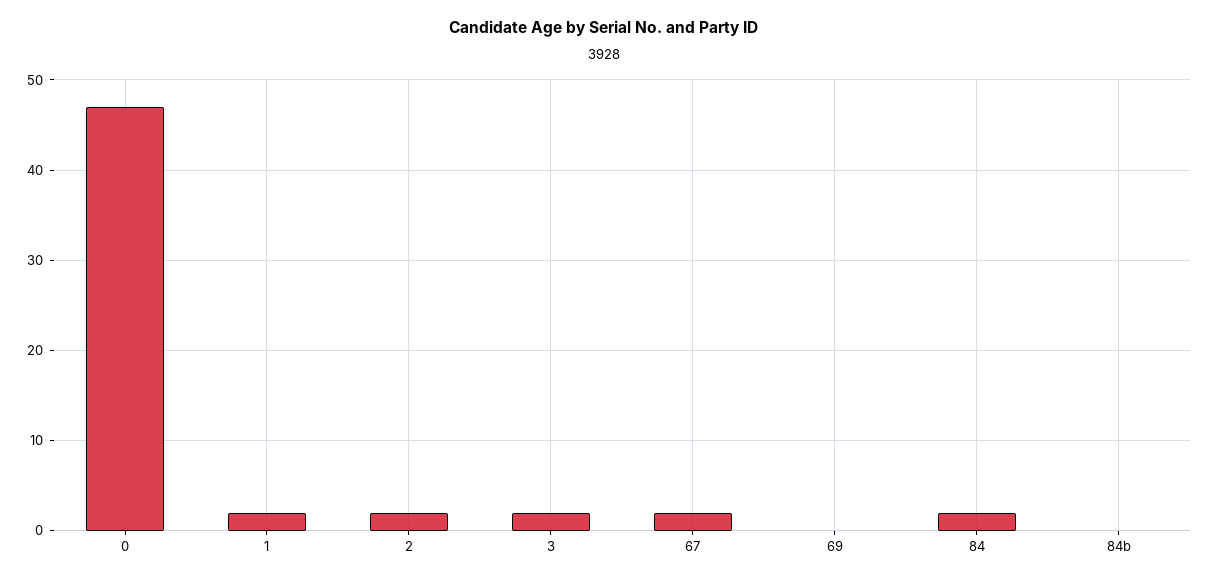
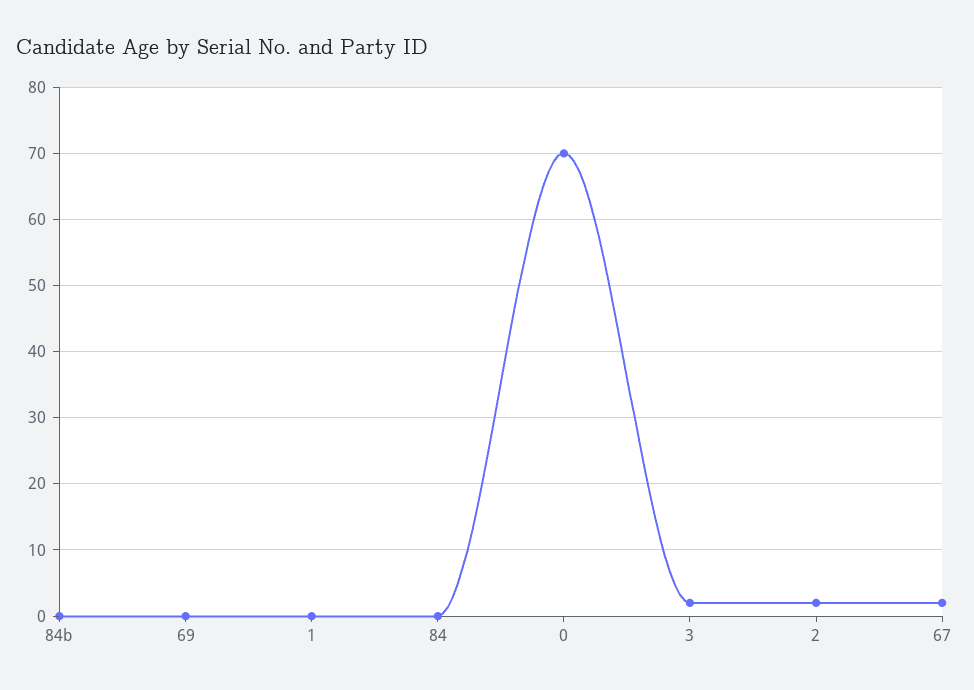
0: 47 -> 70
1: 2 -> 0
84: 2 -> 0

